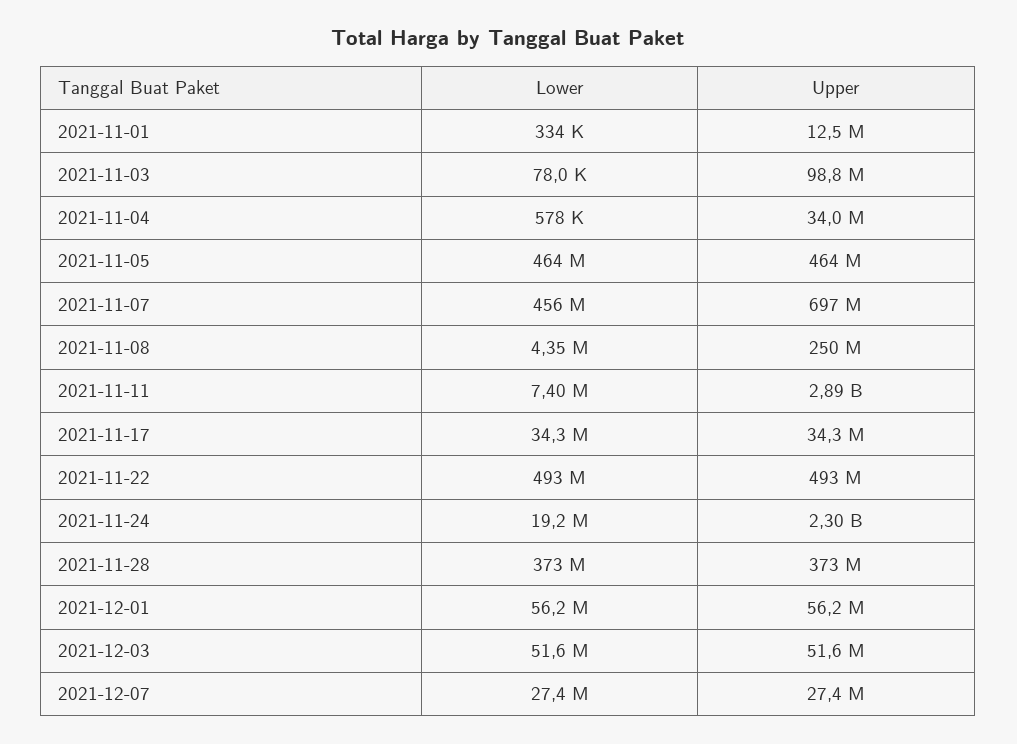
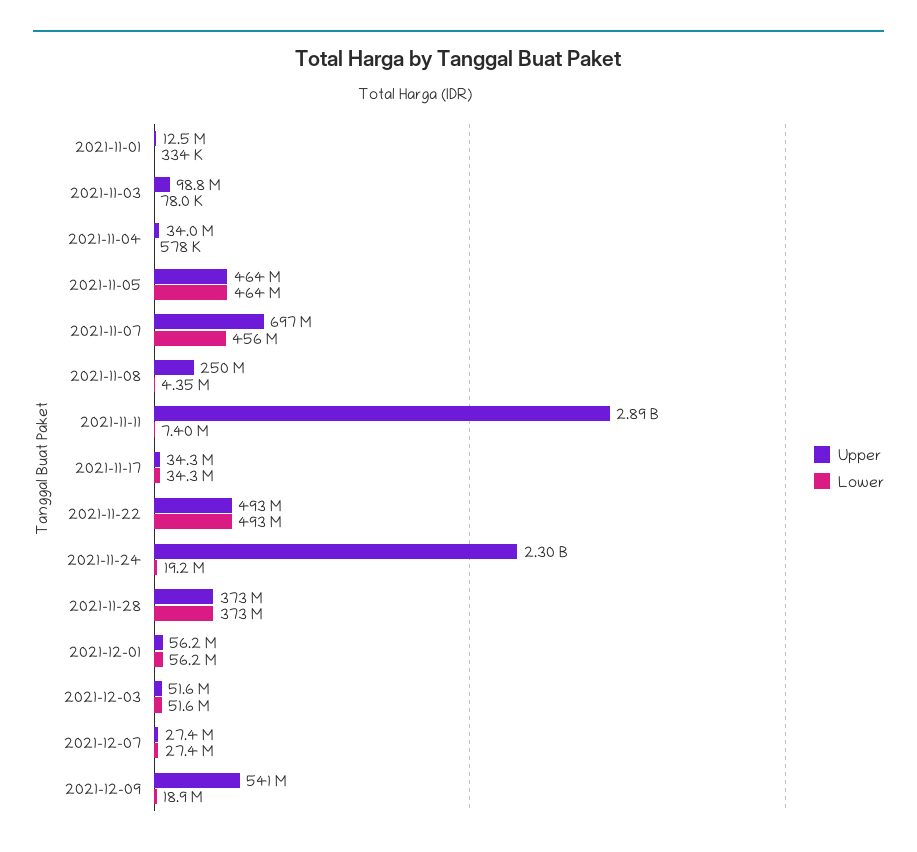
Upper, 2021-12-09: none -> 541000000
Lower, 2021-12-09: none -> 18900000

